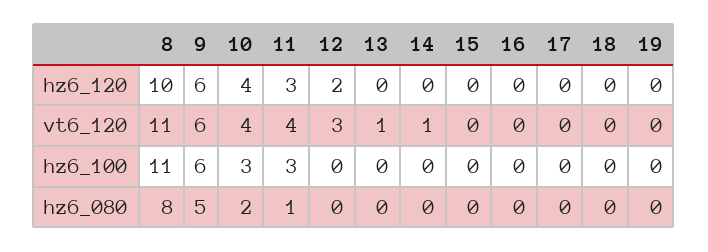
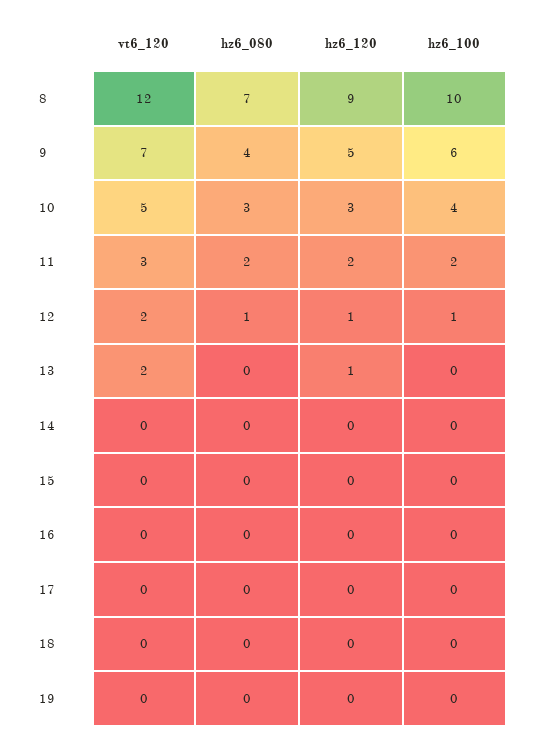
8, hz6_120: 10 -> 9
9, hz6_120: 6 -> 5
10, hz6_120: 4 -> 3
11, hz6_120: 3 -> 2
12, hz6_120: 2 -> 1
13, hz6_120: 0 -> 1
8, vt6_120: 11 -> 12
9, vt6_120: 6 -> 7
10, vt6_120: 4 -> 5
11, vt6_120: 4 -> 3
12, vt6_120: 3 -> 2
13, vt6_120: 1 -> 2
14, vt6_120: 1 -> 0
8, hz6_100: 11 -> 10
10, hz6_100: 3 -> 4
11, hz6_100: 3 -> 2
12, hz6_100: 0 -> 1
8, hz6_080: 8 -> 7
9, hz6_080: 5 -> 4
10, hz6_080: 2 -> 3
11, hz6_080: 1 -> 2
12, hz6_080: 0 -> 1

